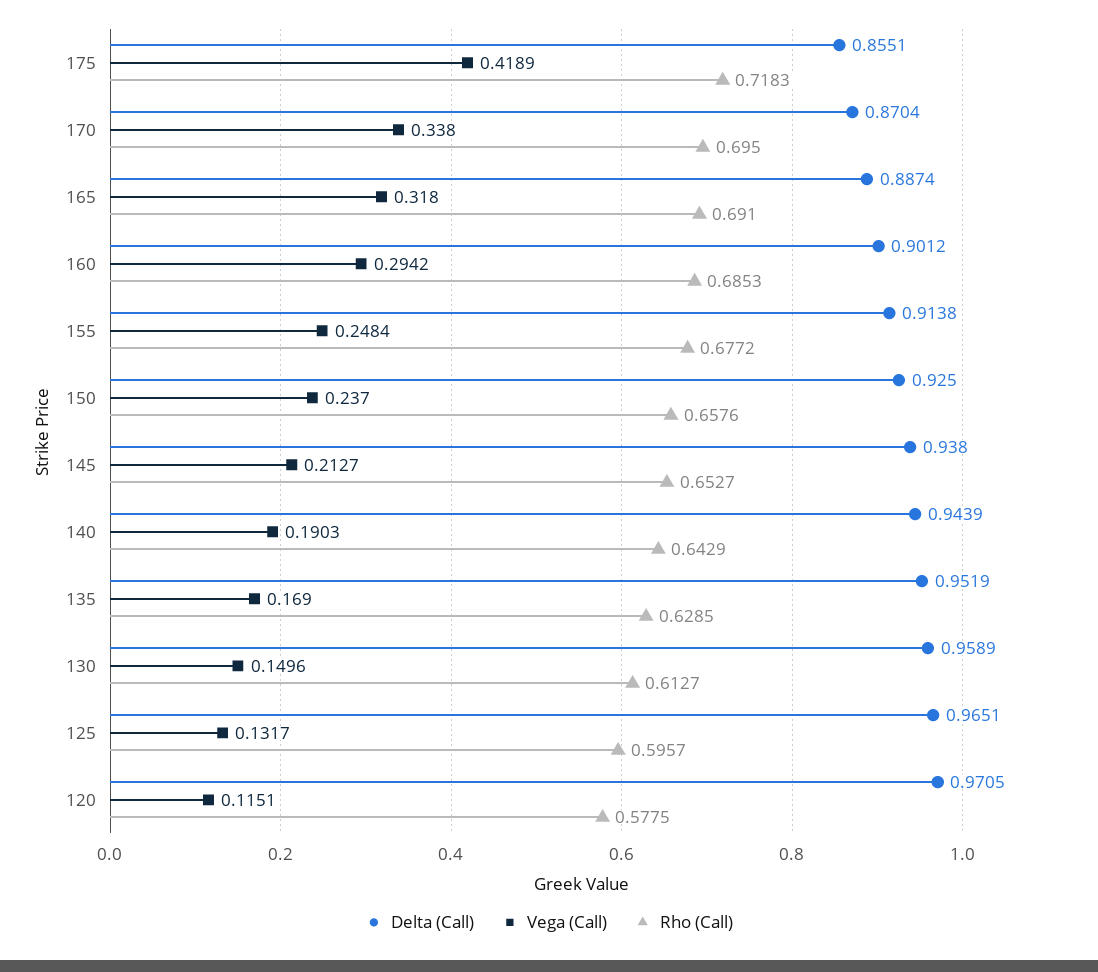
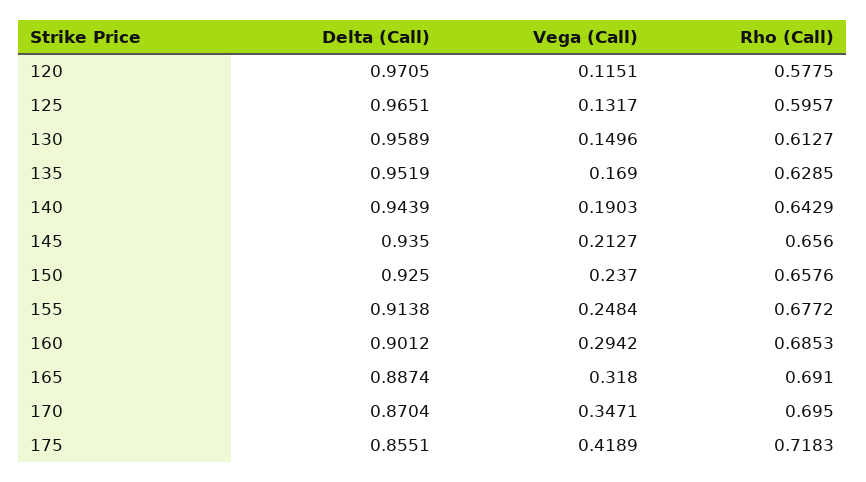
Vega (Call), 170: 0.338 -> 0.3471
Delta (Call), 145: 0.938 -> 0.935
Rho (Call), 145: 0.6527 -> 0.656

